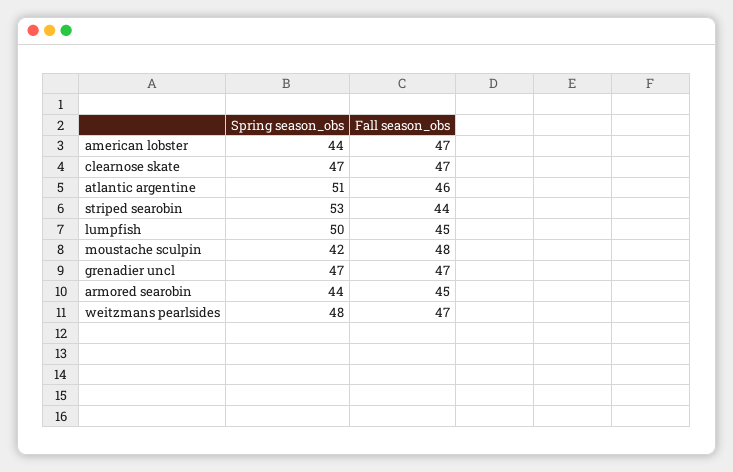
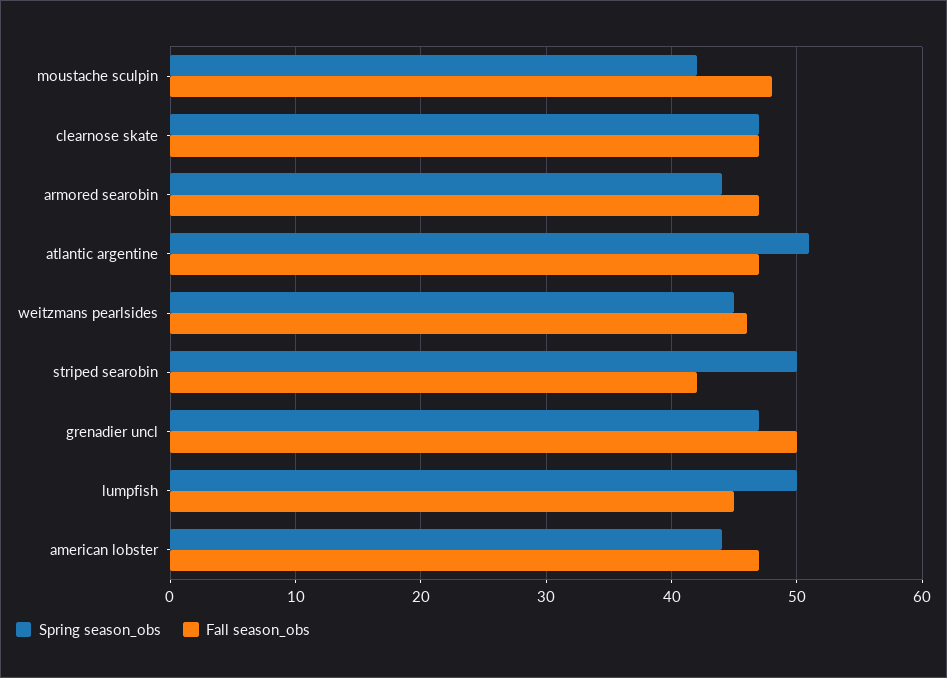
Fall season_obs, atlantic argentine: 46 -> 47
Spring season_obs, striped searobin: 53 -> 50
Fall season_obs, striped searobin: 44 -> 42
Fall season_obs, grenadier uncl: 47 -> 50
Fall season_obs, armored searobin: 45 -> 47
Spring season_obs, weitzmans pearlsides: 48 -> 45
Fall season_obs, weitzmans pearlsides: 47 -> 46

